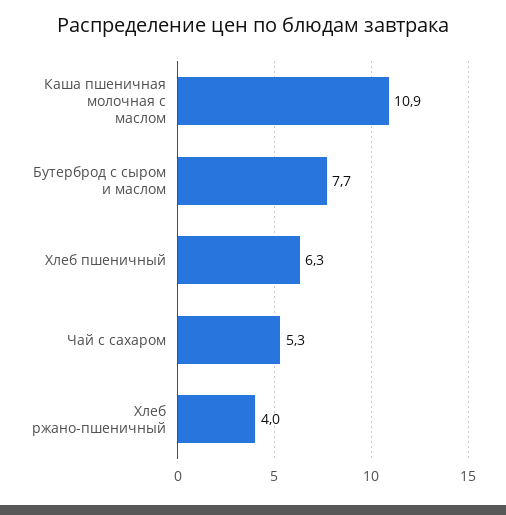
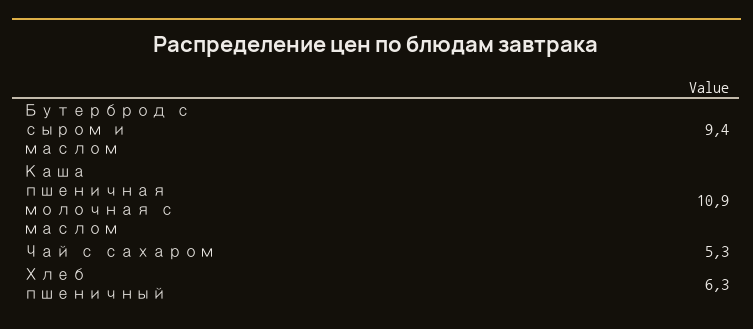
Бутерброд с сыром и маслом: 7.7 -> 9.4
Хлеб ржано-пшеничный: 4 -> none

